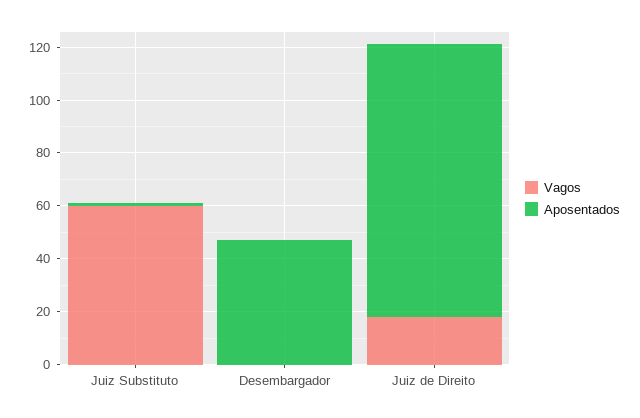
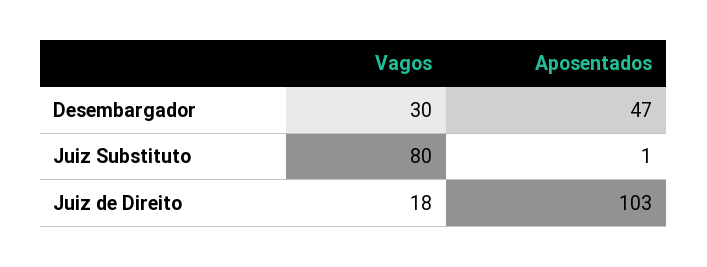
Vagos, Juiz Substituto: 60 -> 80
Vagos, Desembargador: 0 -> 30

